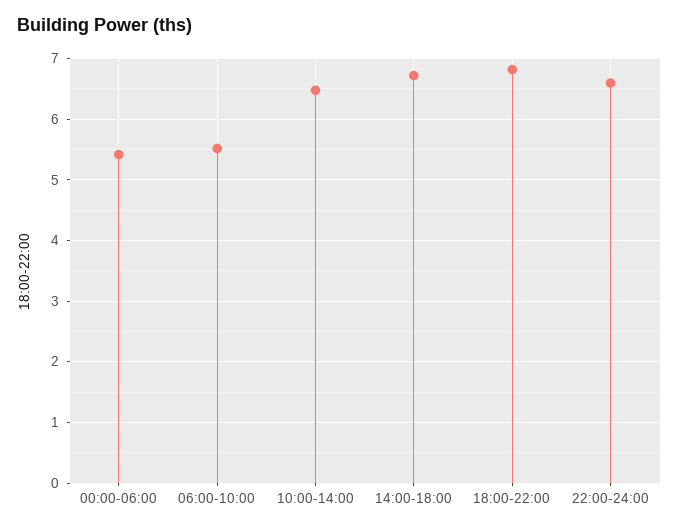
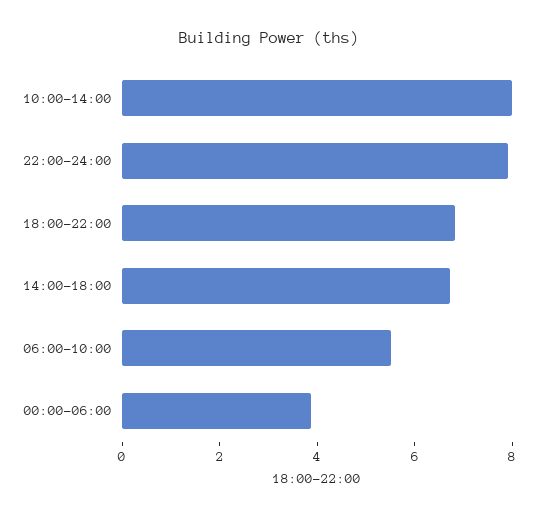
00:00-06:00: 5.4 -> 4
10:00-14:00: 6.5 -> 8
22:00-24:00: 6.6 -> 8

